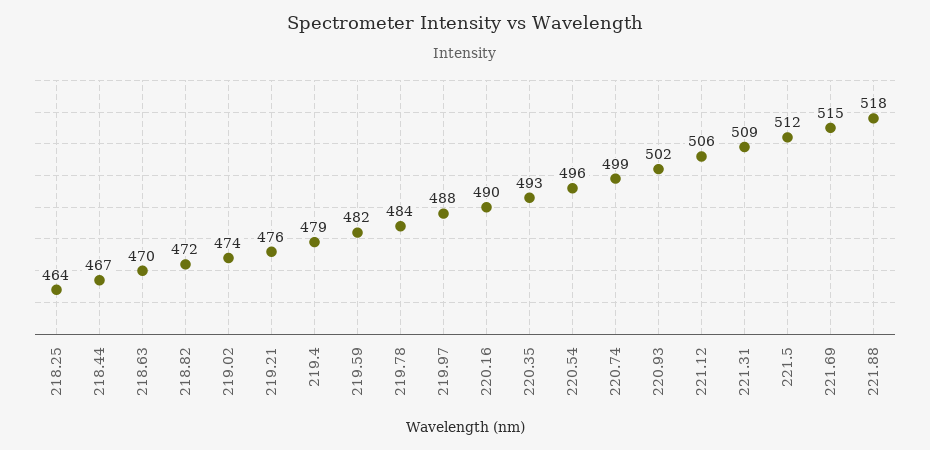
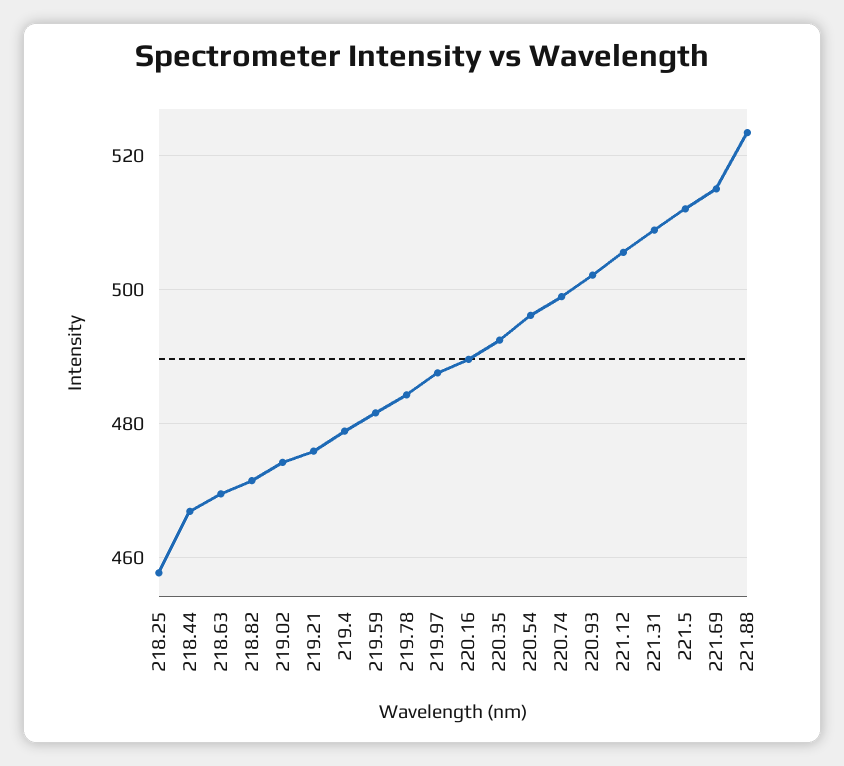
218.25: 464 -> 458
221.88: 518 -> 524

